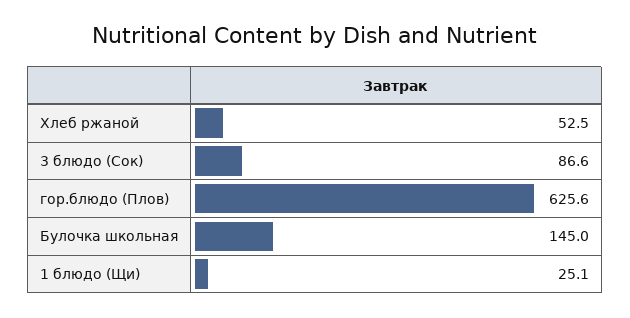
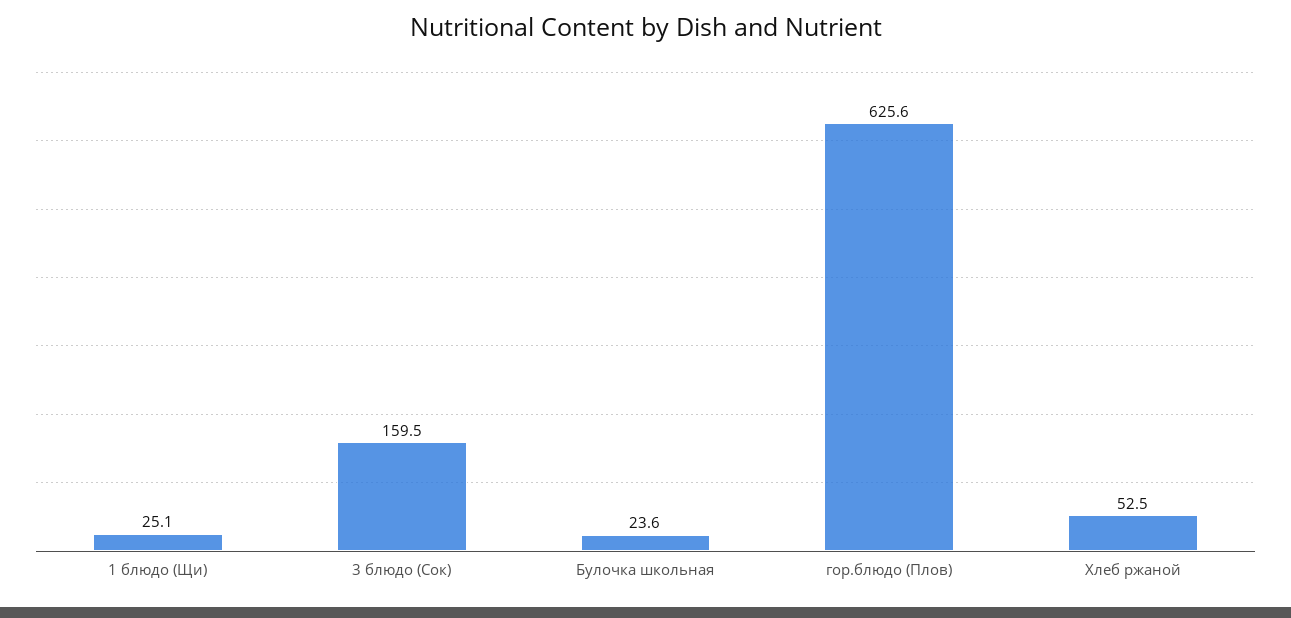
3 блюдо (Сок): 86.6 -> 159.5
Булочка школьная: 145 -> 23.6

